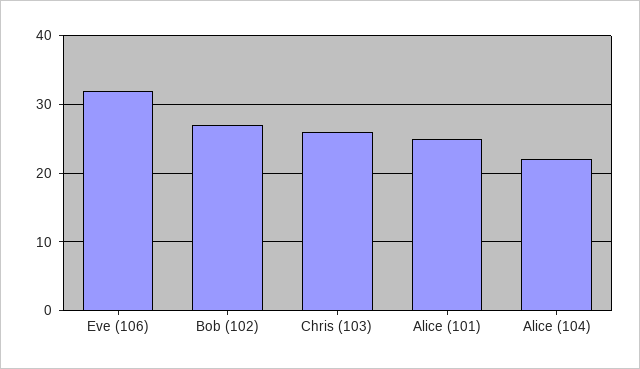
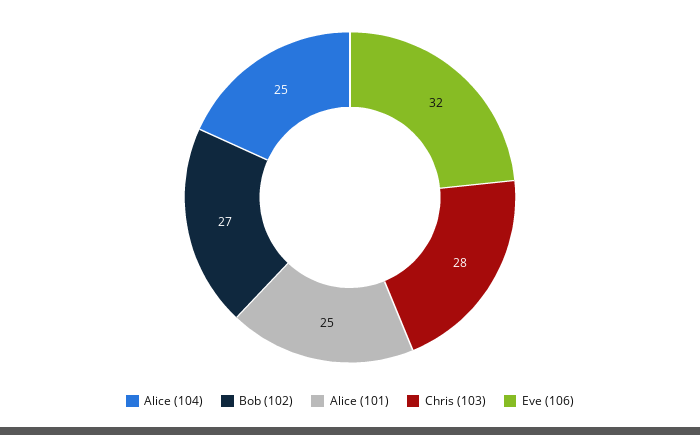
Chris (103): 26 -> 28
Alice (104): 22 -> 25

